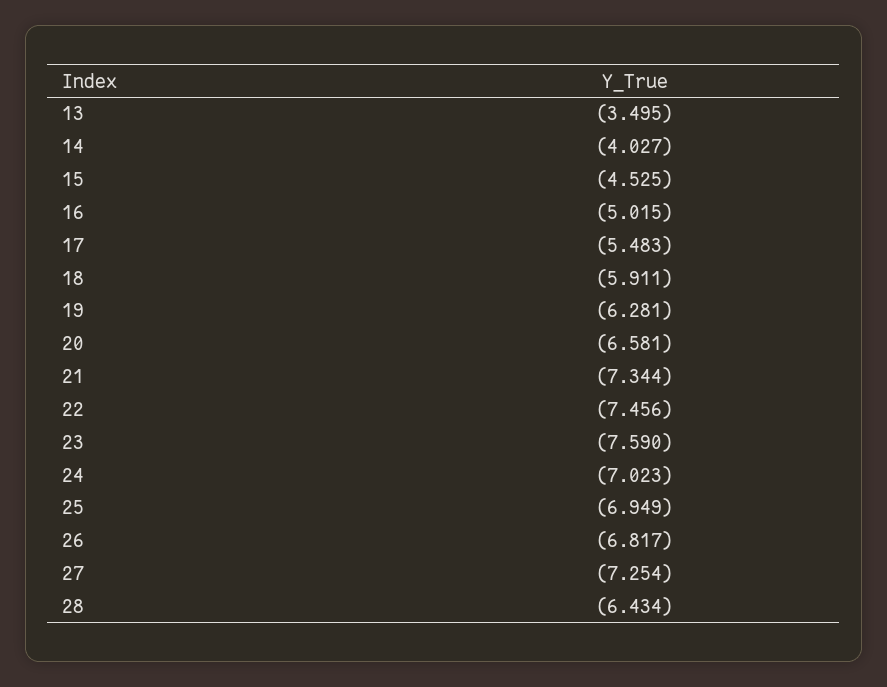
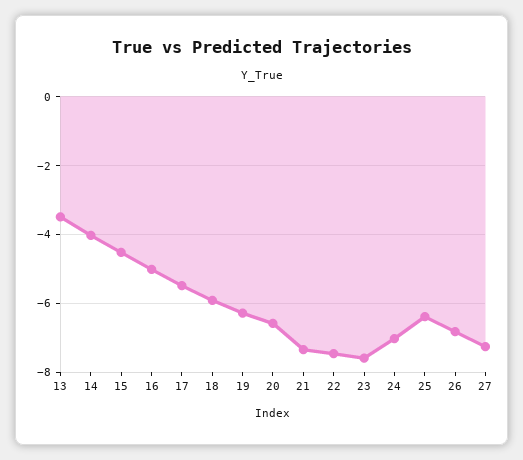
25: -6.949 -> -6.4
28: -6.434 -> none

